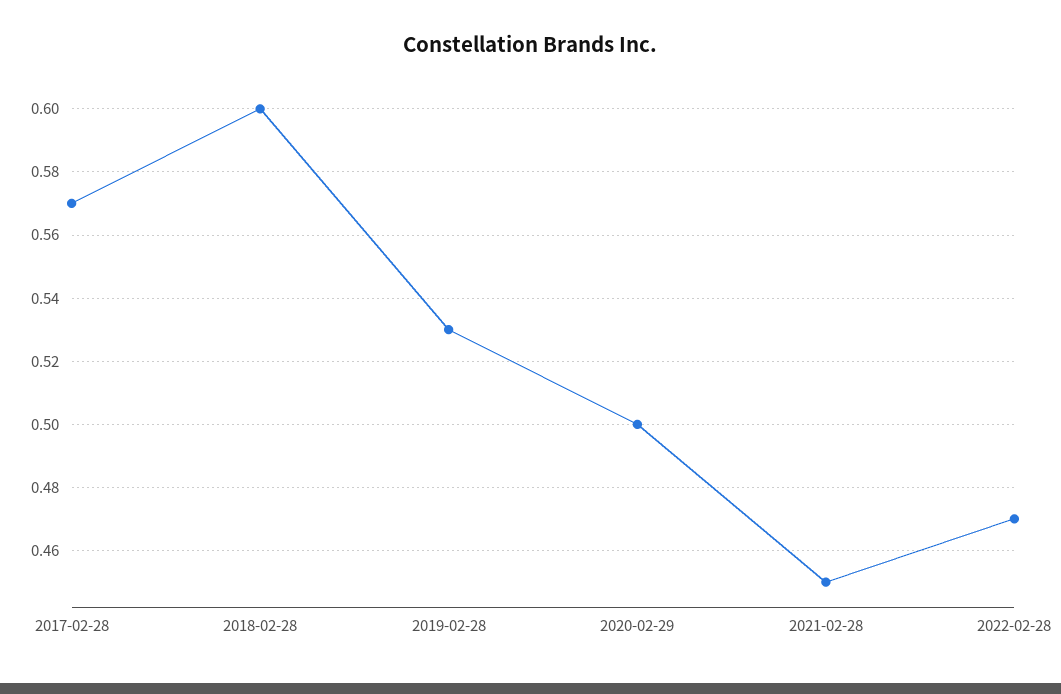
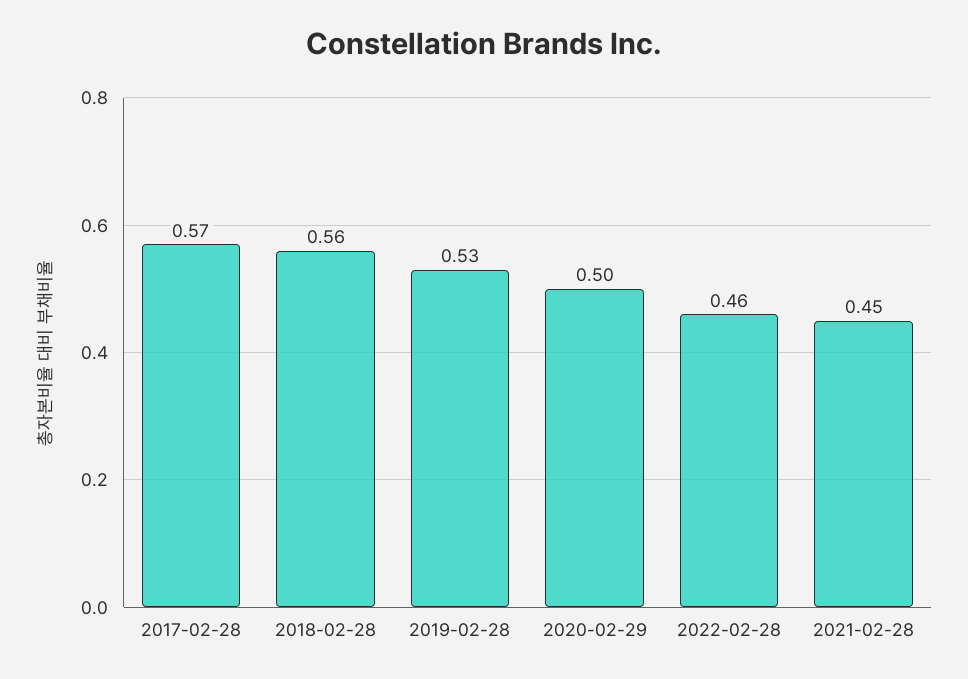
2018-02-28: 0.6 -> 0.56
2022-02-28: 0.47 -> 0.46

